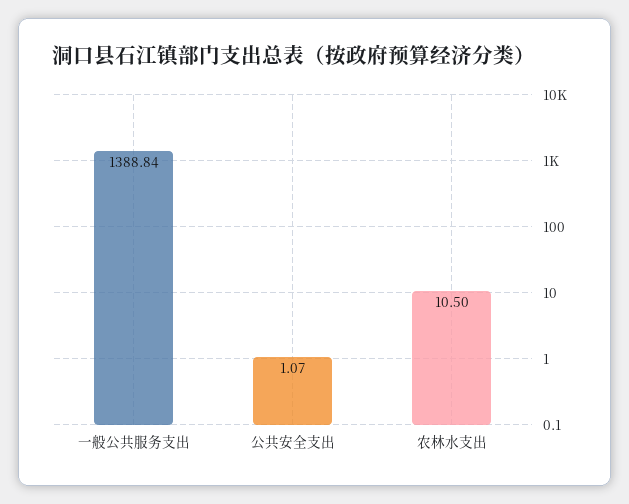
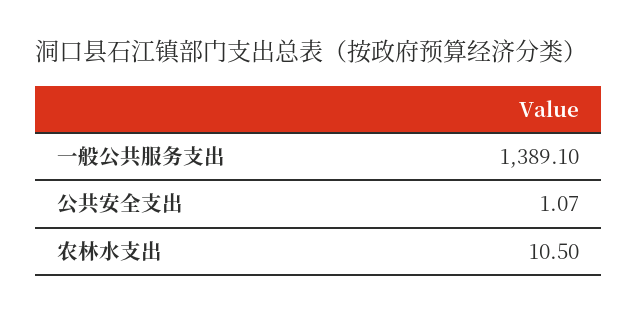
一般公共服务支出: 1388.84 -> 1389.1

